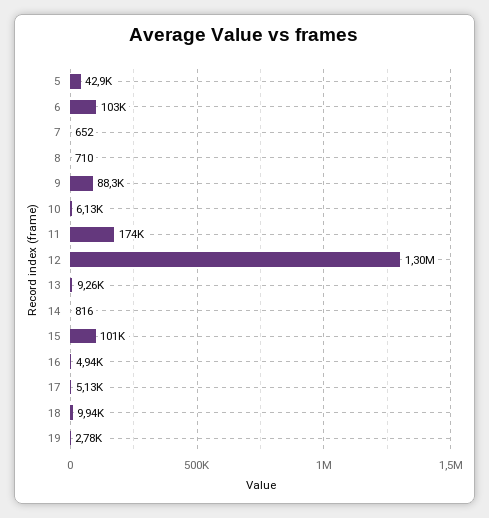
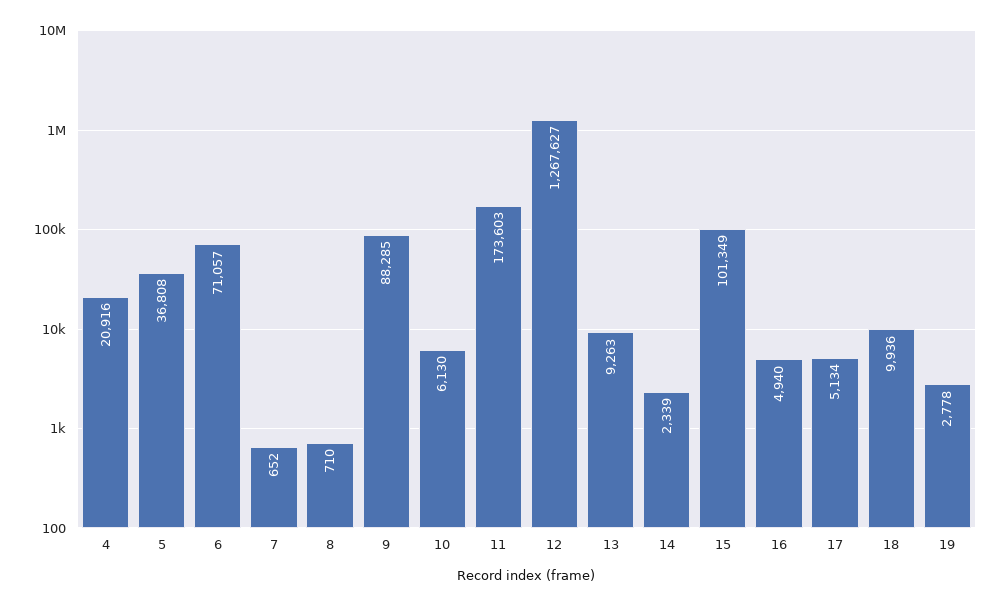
5: 42900 -> 36808
6: 103000 -> 71057
12: 1300000 -> 1267627
14: 816 -> 2339
4: none -> 20916

